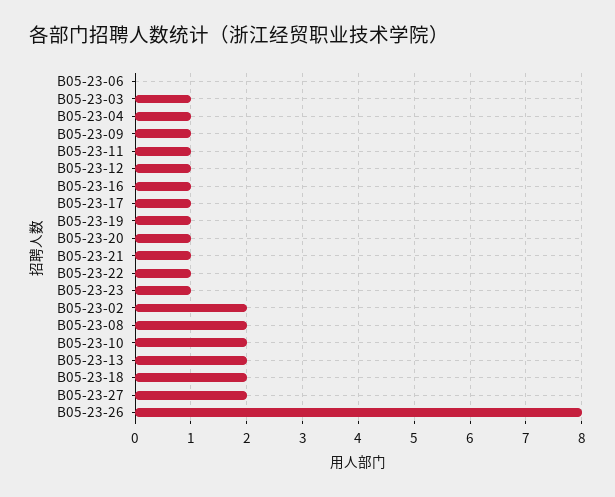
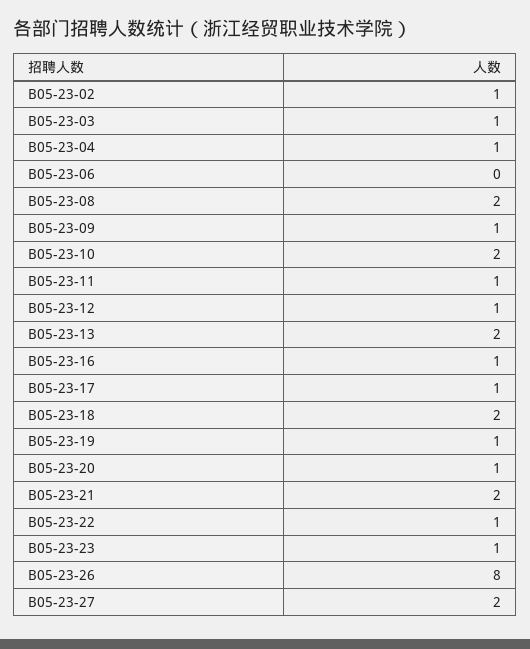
B05-23-21: 1 -> 2
B05-23-02: 2 -> 1

